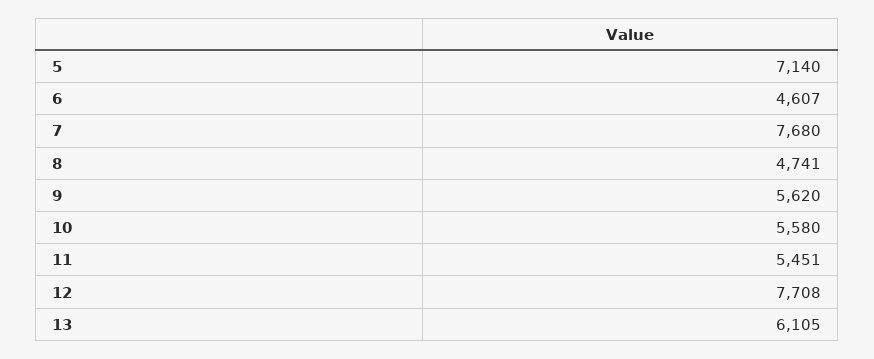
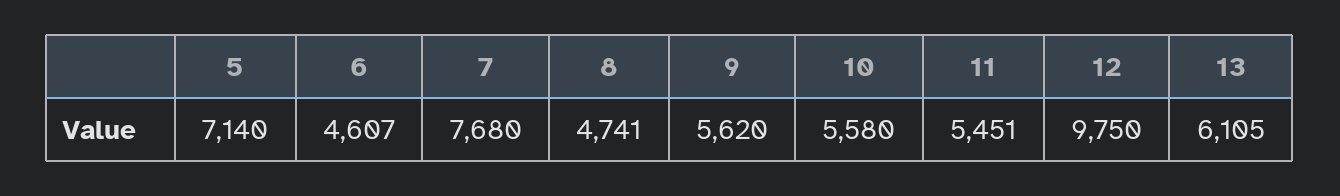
12: 7708 -> 9750

